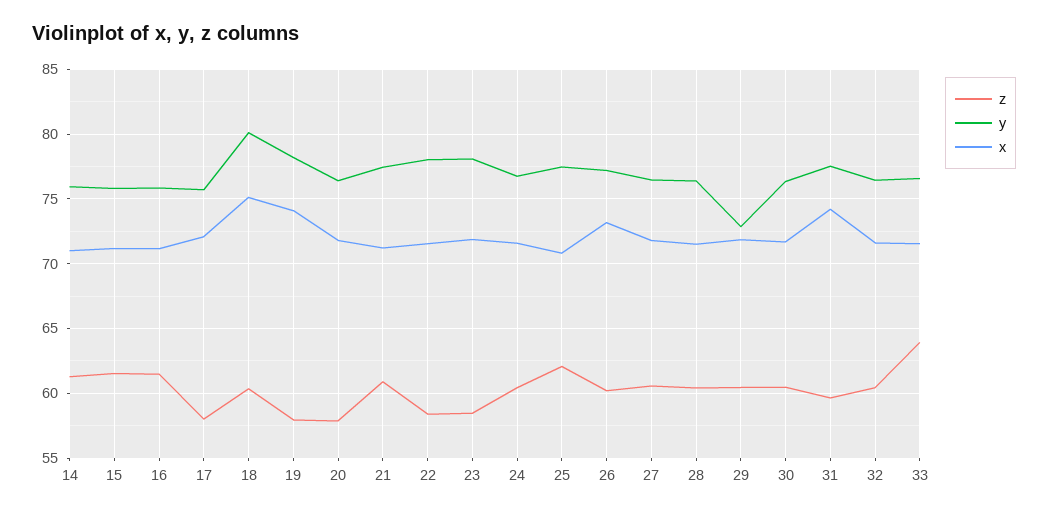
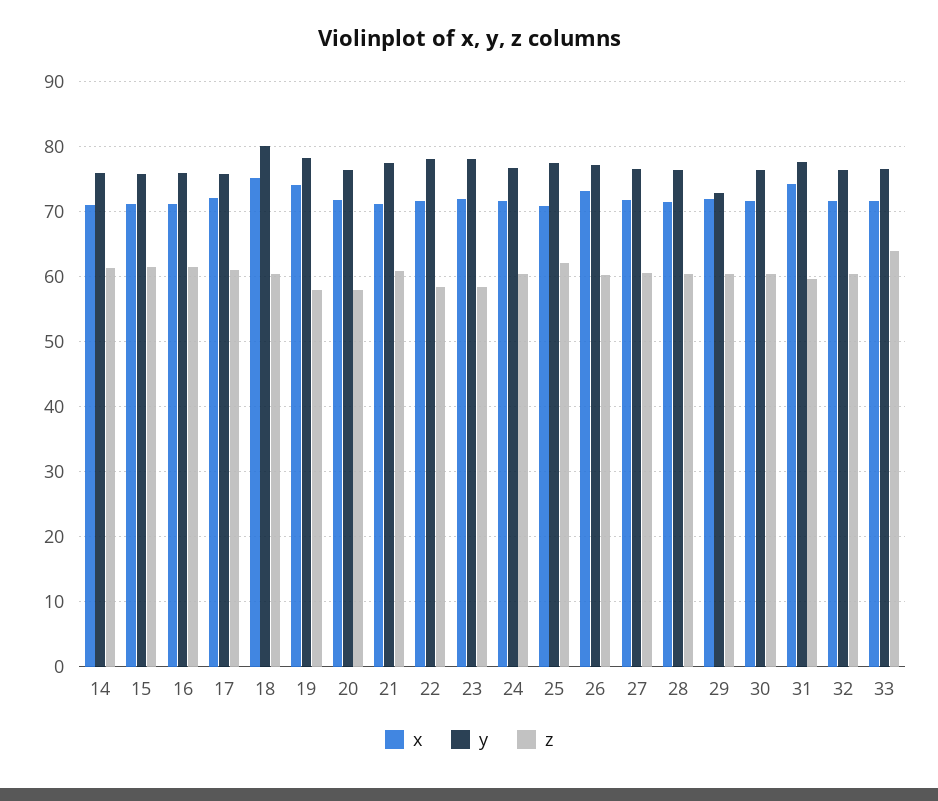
z, 17: 58 -> 61

